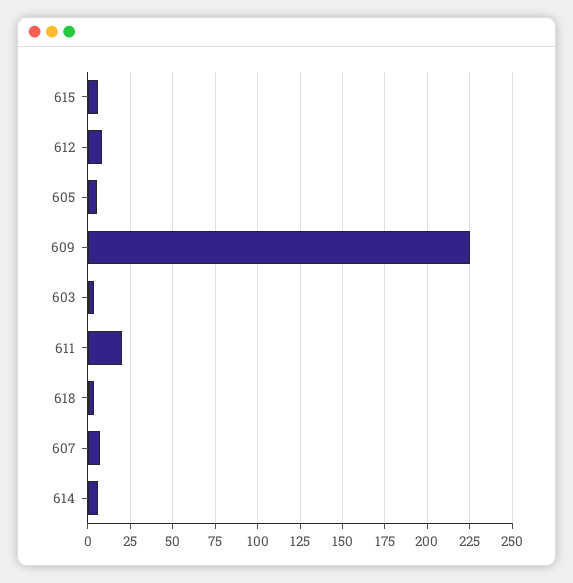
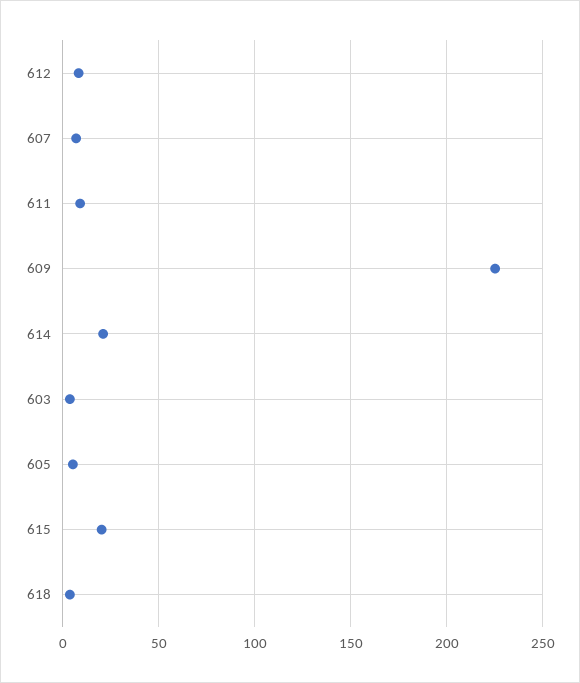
615: 5 -> 20
611: 20 -> 10
614: 5 -> 20

